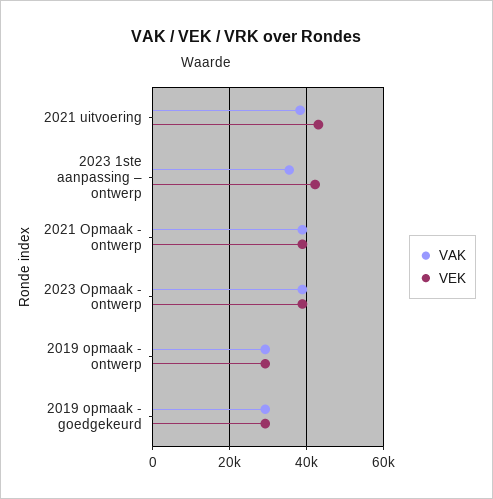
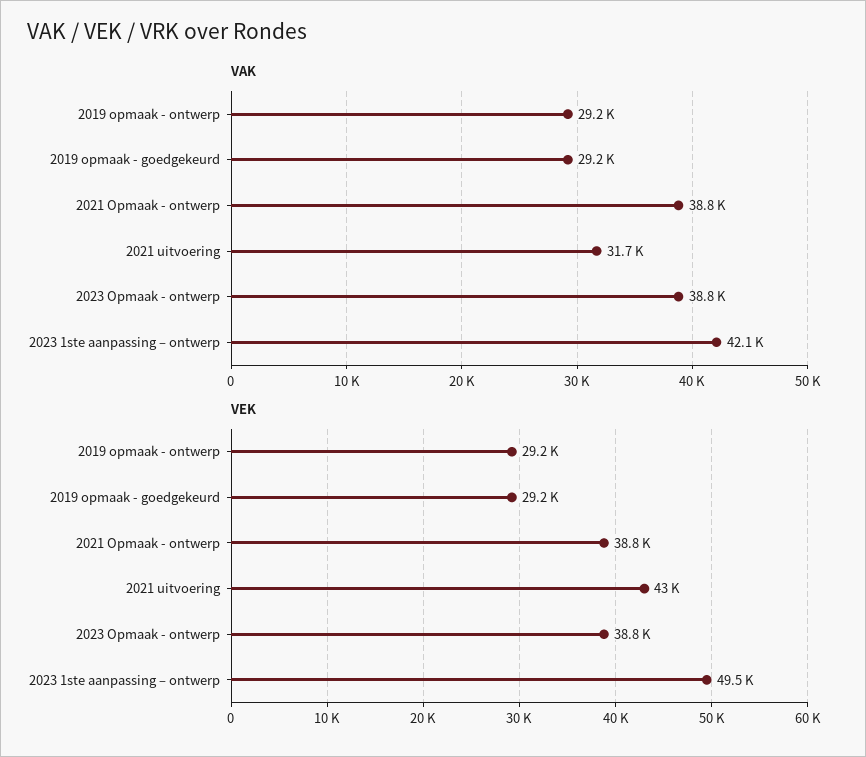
VAK, 2021 uitvoering: 38000 -> 31700
VAK, 2023 1ste aanpassing – ontwerp: 36000 -> 42100
VEK, 2023 1ste aanpassing – ontwerp: 42000 -> 49500

